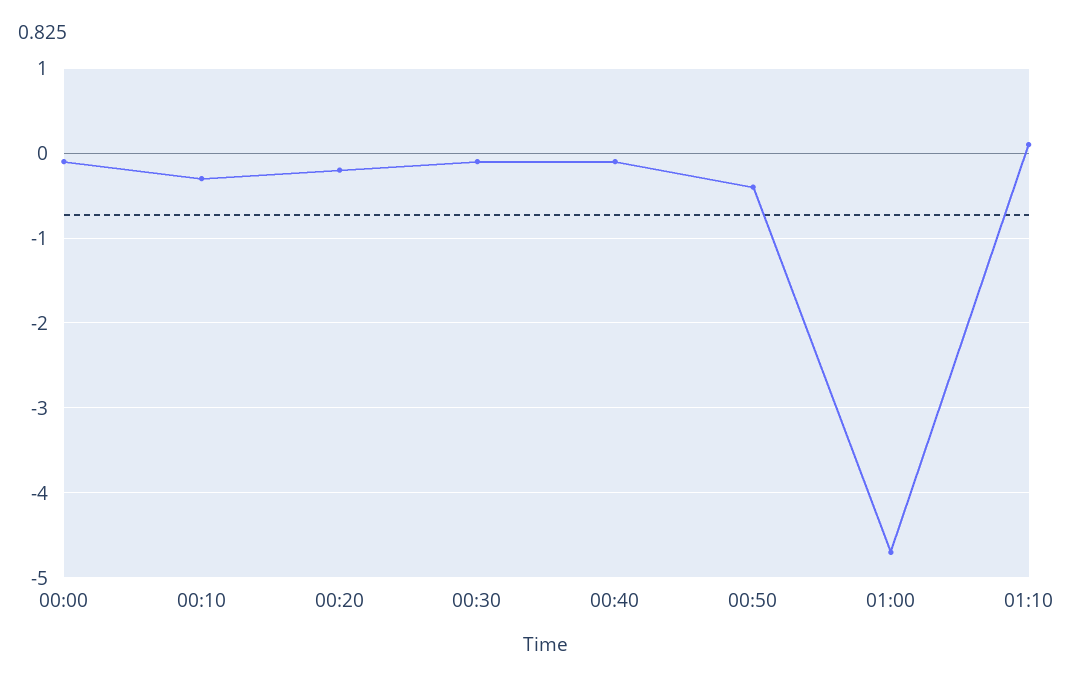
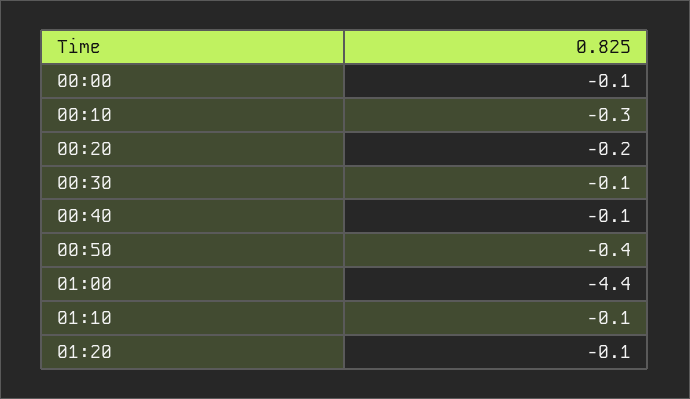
01:00: -4.7 -> -4.4
01:10: 0.1 -> -0.1
01:20: none -> -0.1

